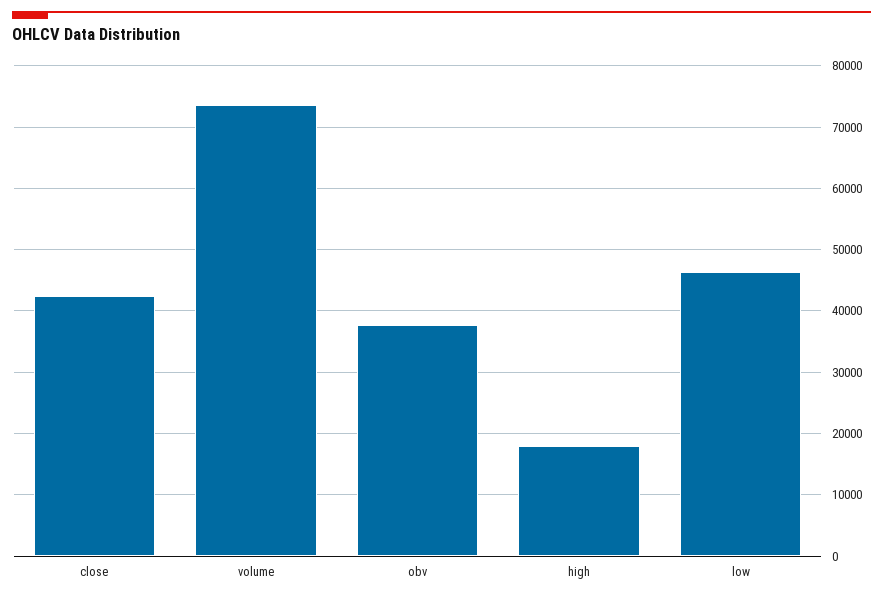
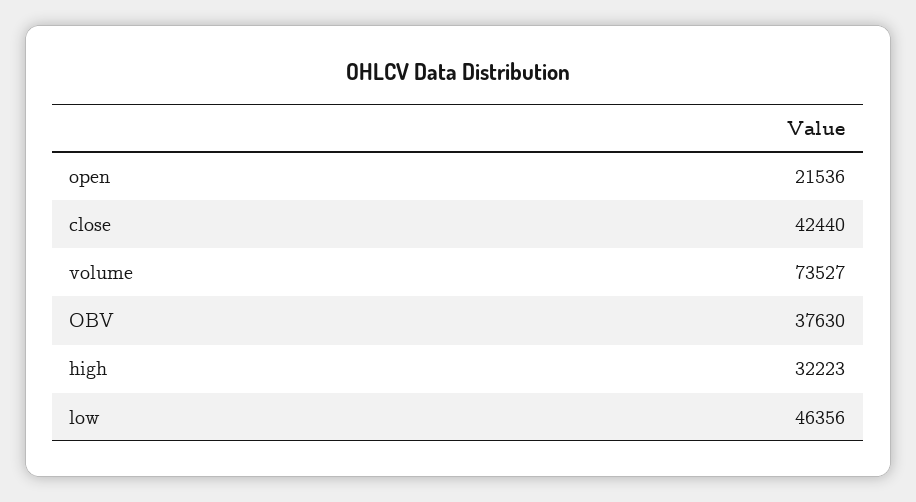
high: 18000 -> 32223
open: none -> 21536

